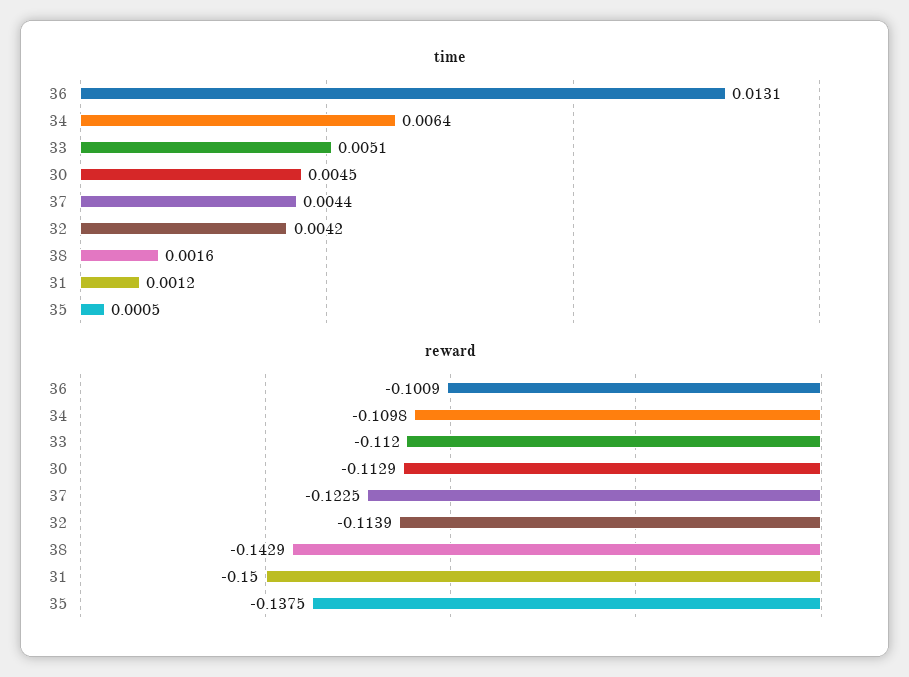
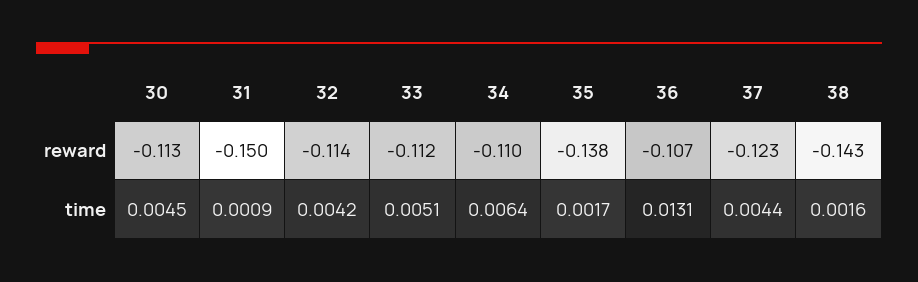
time, 31: 0.0012 -> 0.0009
time, 35: 0.0005 -> 0.0017
reward, 36: -0.1009 -> -0.107

